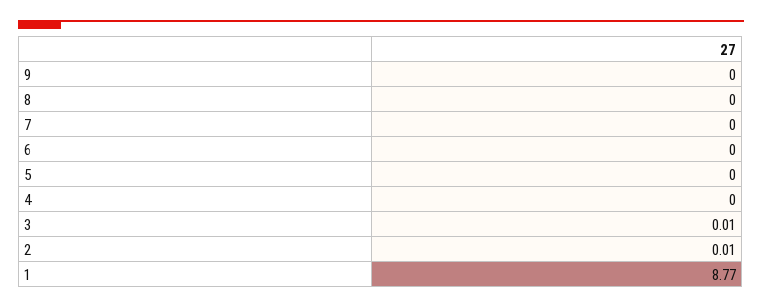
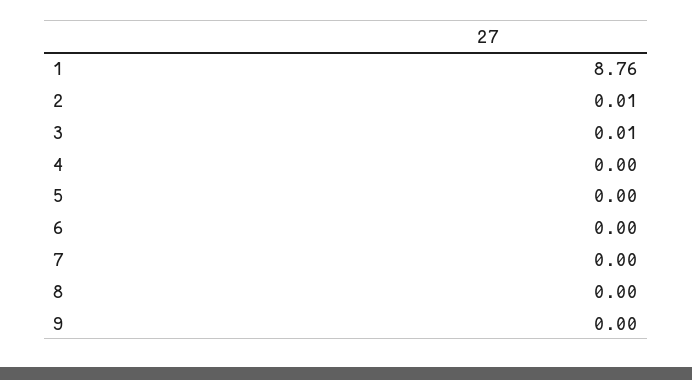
1: 8.77 -> 8.76

